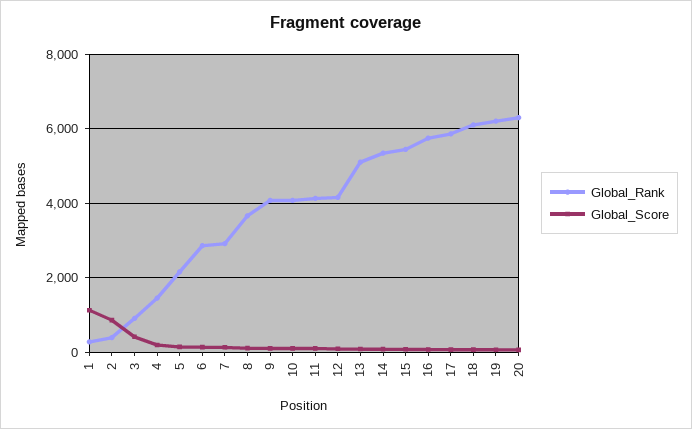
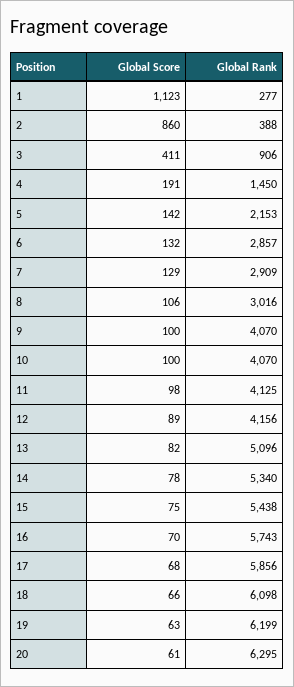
Global_Rank, 8: 3600 -> 3016

